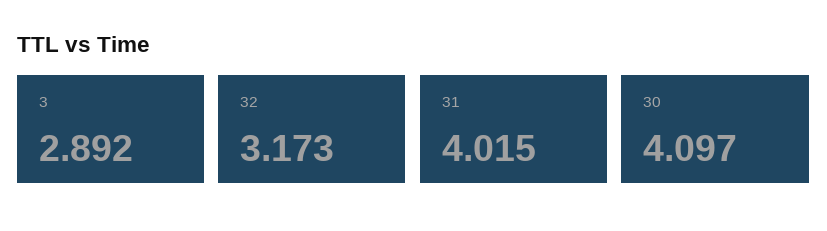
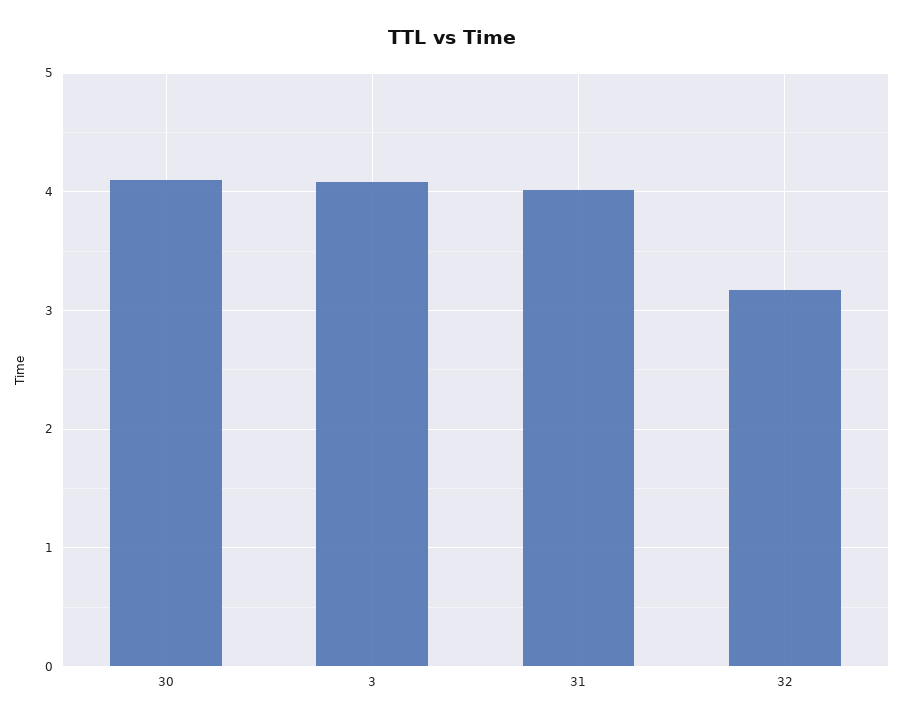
3: 2.892 -> 4.1

